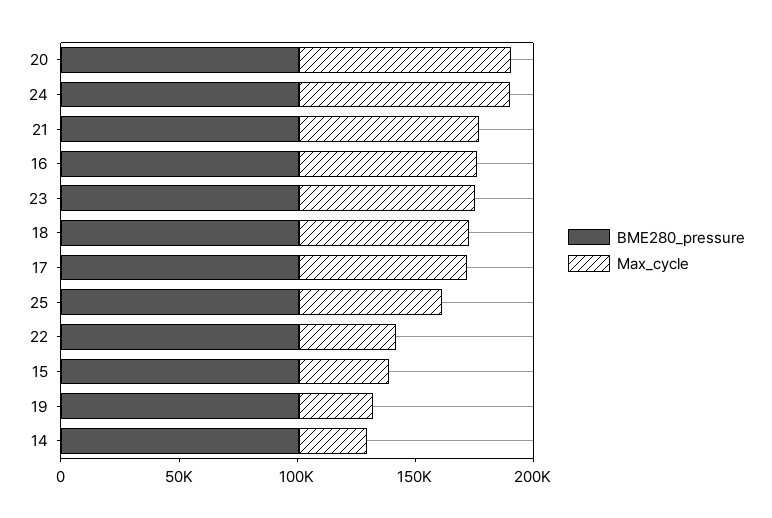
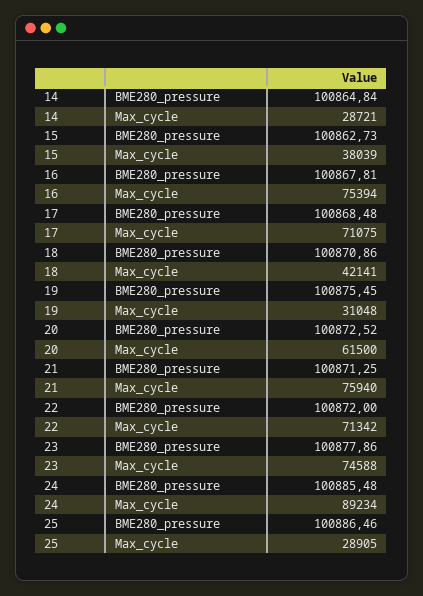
Max_cycle, 20: 90000 -> 61500
Max_cycle, 18: 70000 -> 42141
Max_cycle, 25: 60000 -> 28905
Max_cycle, 22: 40000 -> 71342

